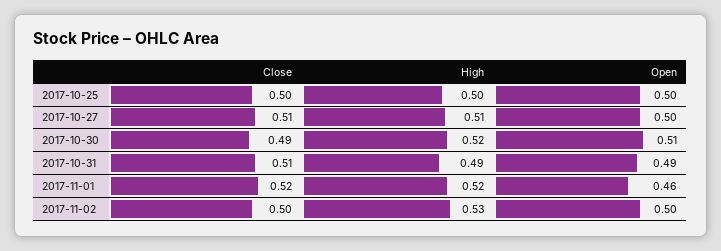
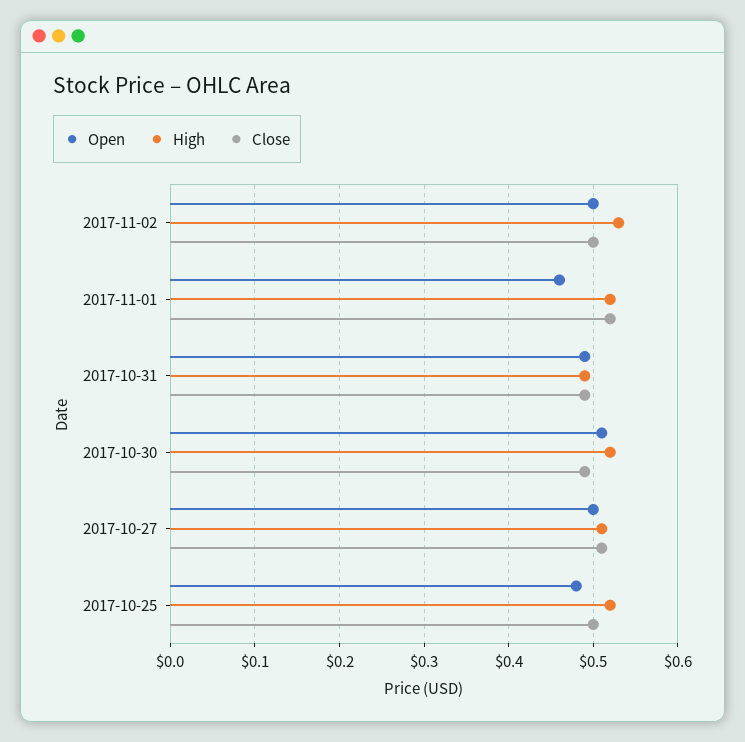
High, 2017-10-25: 0.5 -> 0.52
Open, 2017-10-25: 0.5 -> 0.48
Close, 2017-10-31: 0.51 -> 0.49

